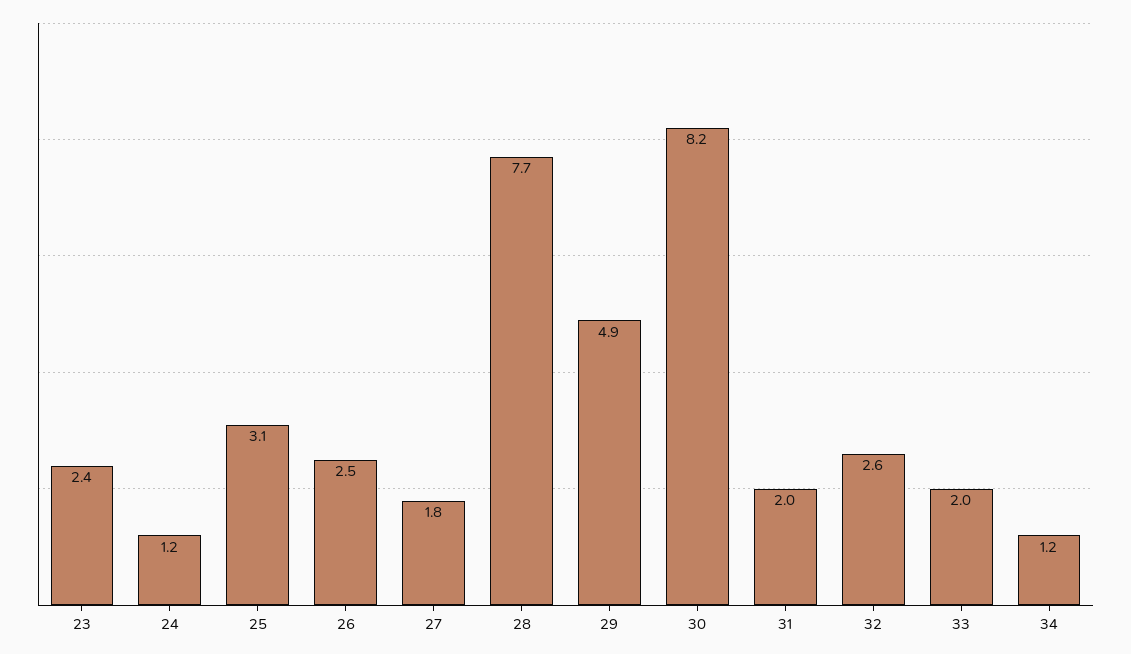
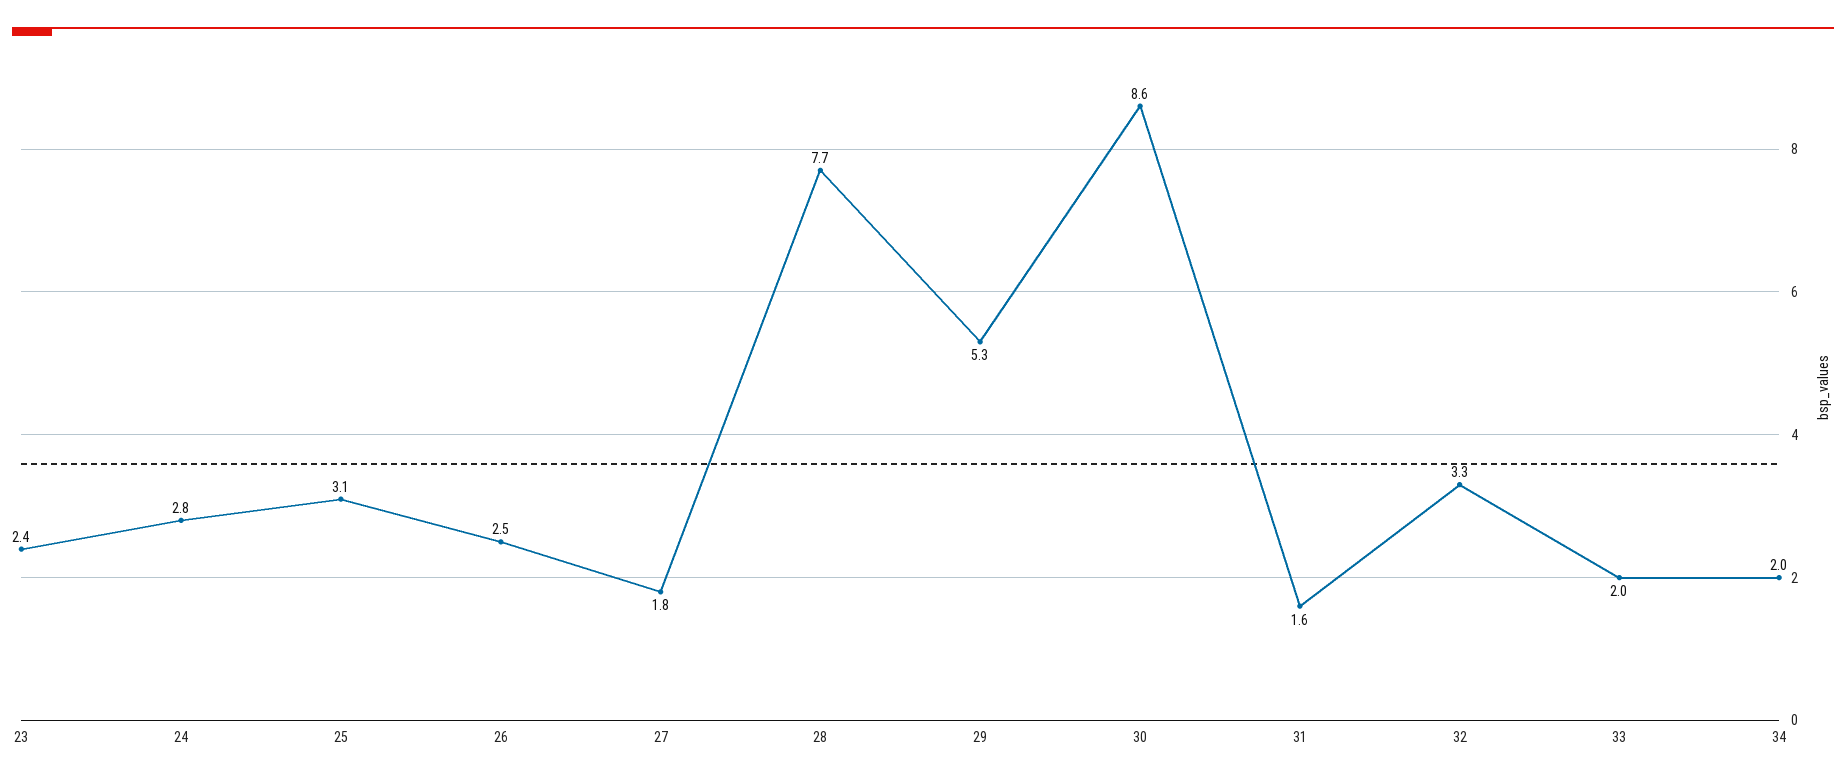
24: 1.2 -> 2.8
29: 4.9 -> 5.3
30: 8.2 -> 8.6
31: 2 -> 1.6
32: 2.6 -> 3.3
34: 1.2 -> 2

